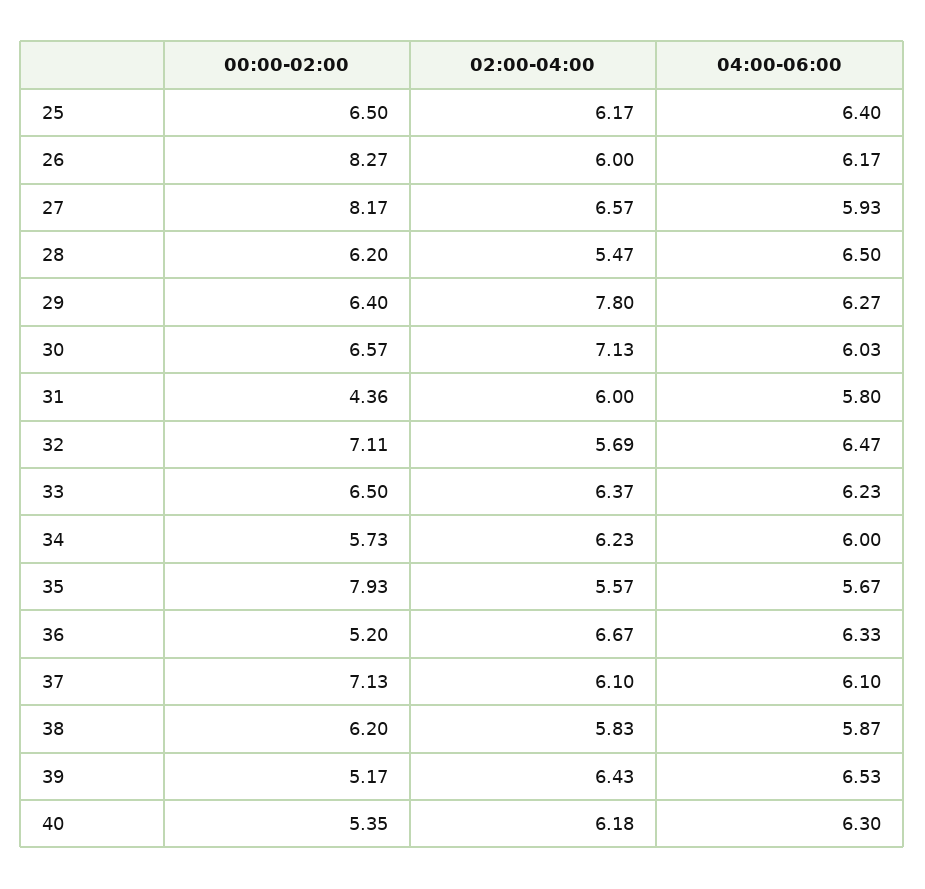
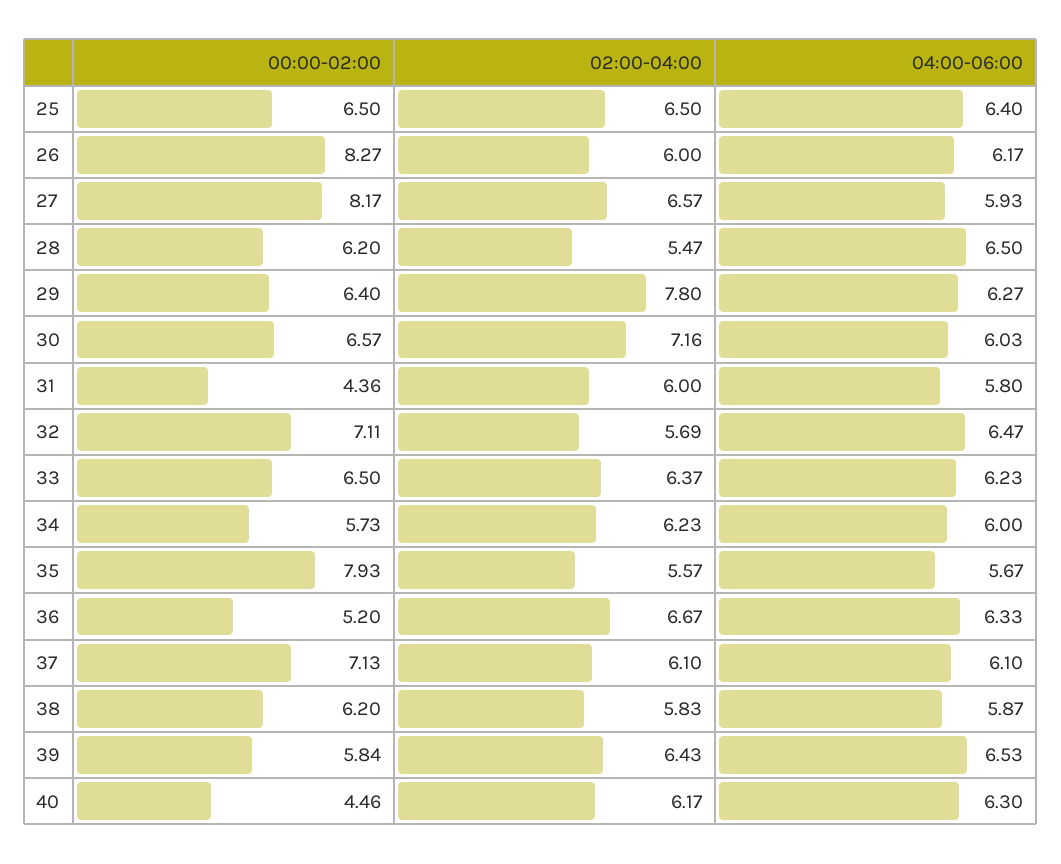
02:00-04:00, 25: 6.17 -> 6.5
02:00-04:00, 30: 7.13 -> 7.16
00:00-02:00, 39: 5.17 -> 5.84
00:00-02:00, 40: 5.35 -> 4.46
02:00-04:00, 40: 6.18 -> 6.17

